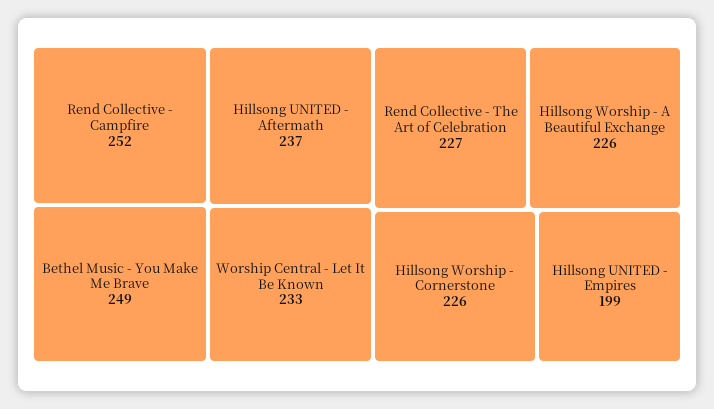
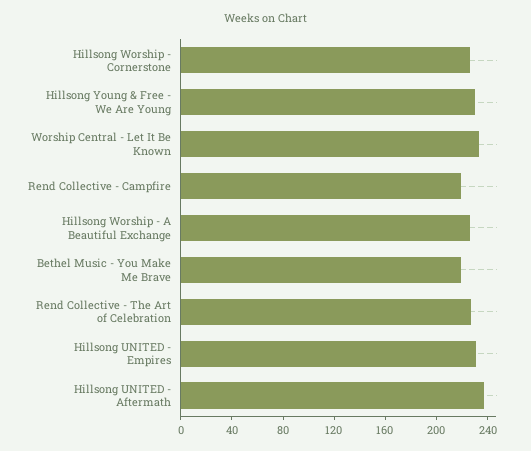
Rend Collective - Campfire: 252 -> 220
Bethel Music - You Make Me Brave: 249 -> 220
Hillsong UNITED - Empires: 199 -> 230
Hillsong Young & Free - We Are Young: none -> 230

